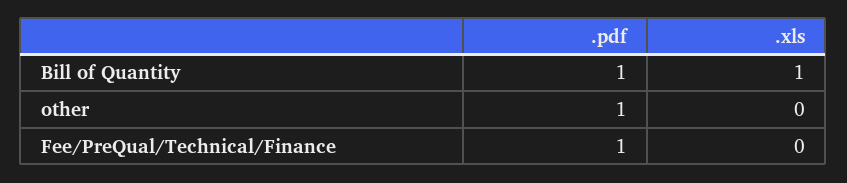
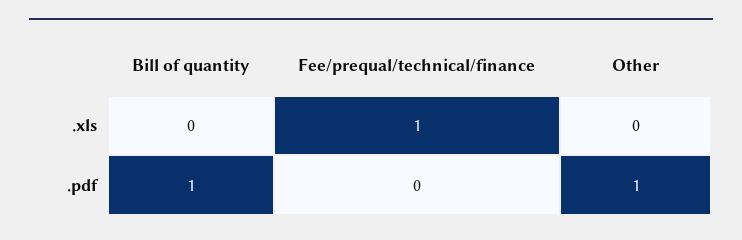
.xls, Bill of Quantity: 1 -> 0
.pdf, Fee/PreQual/Technical/Finance: 1 -> 0
.xls, Fee/PreQual/Technical/Finance: 0 -> 1

